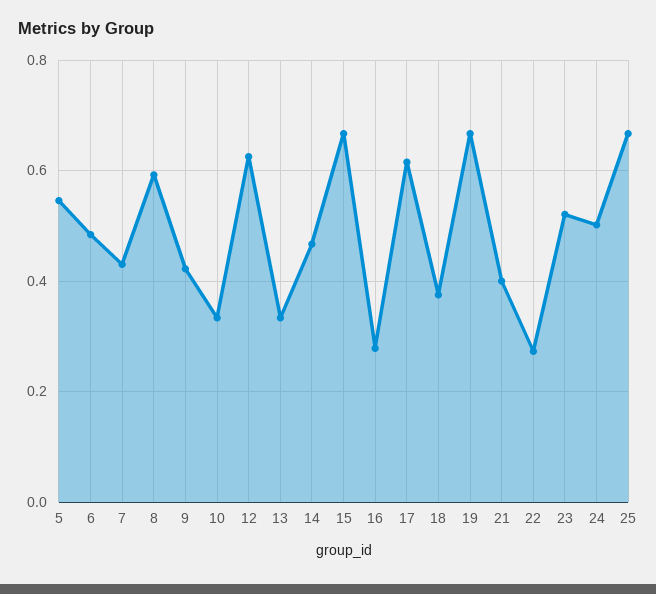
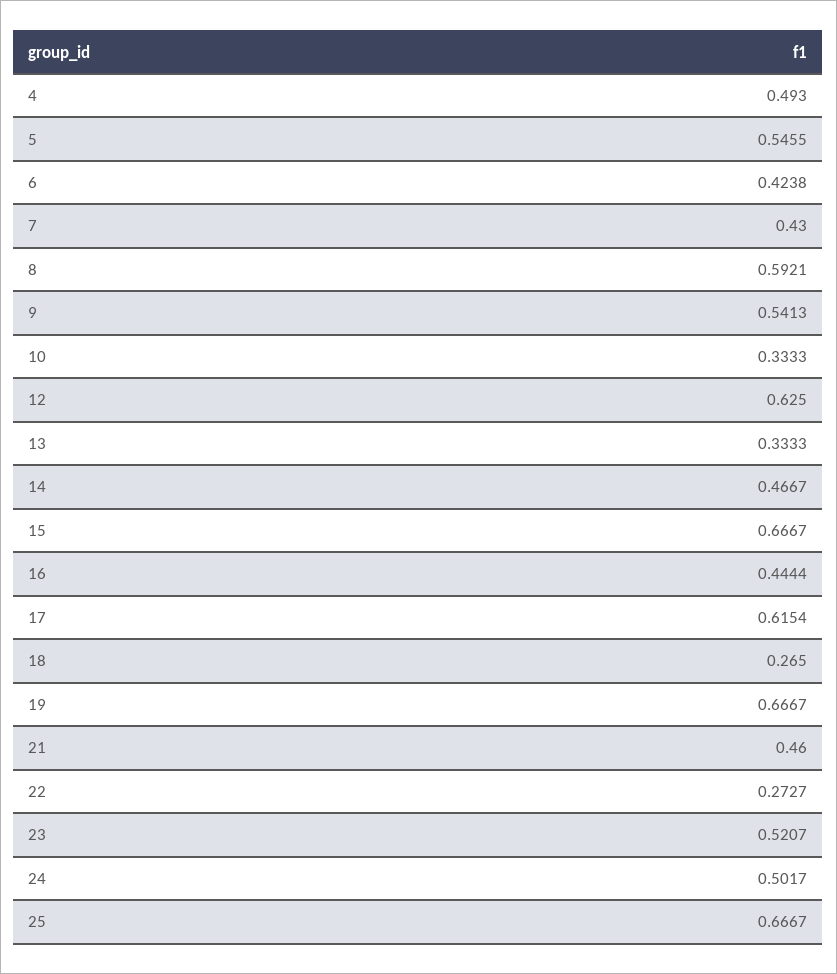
6: 0.48 -> 0.4238
9: 0.42 -> 0.5413
16: 0.28 -> 0.4444
18: 0.38 -> 0.265
21: 0.4 -> 0.46
4: none -> 0.493

